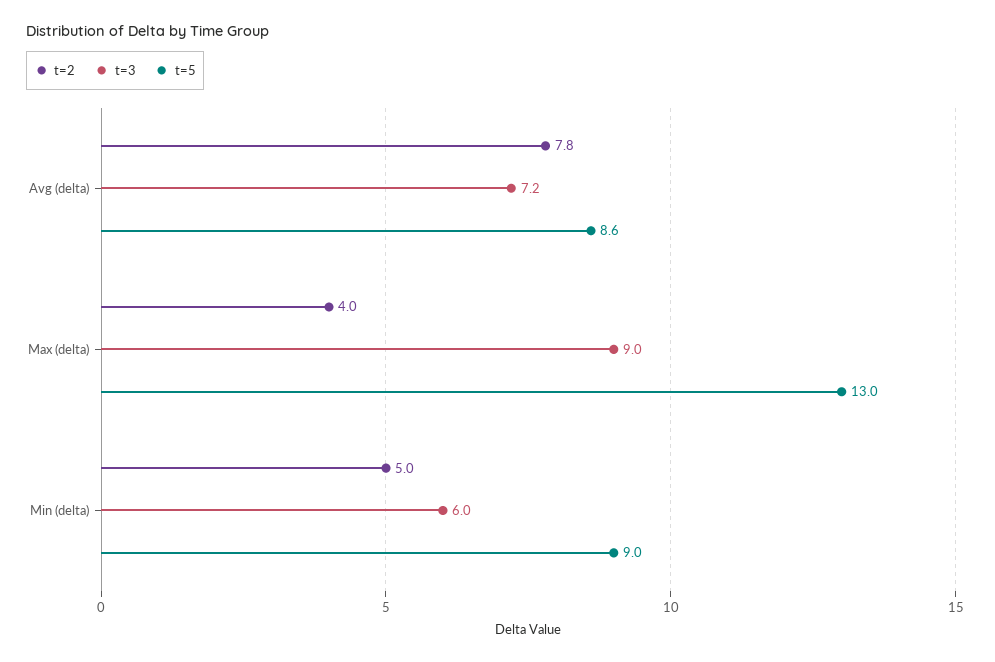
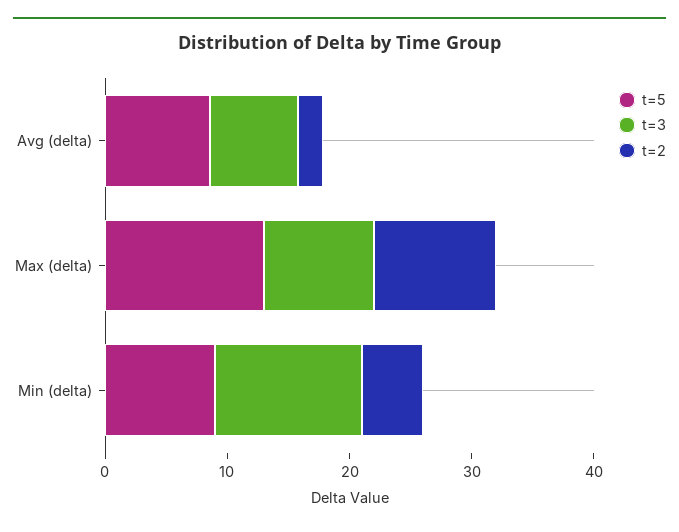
t=2, Avg (delta): 7.8 -> 2
t=2, Max (delta): 4 -> 10
t=3, Min (delta): 6 -> 12

